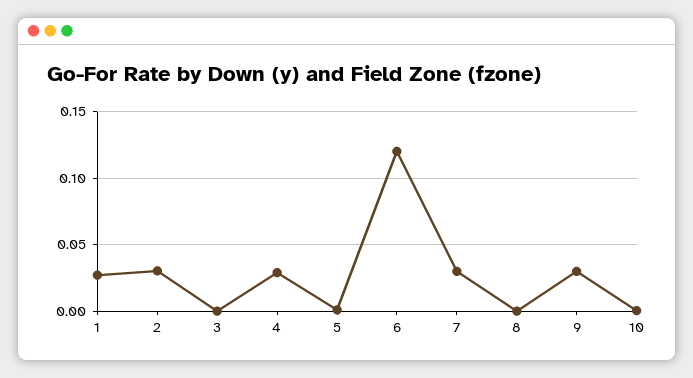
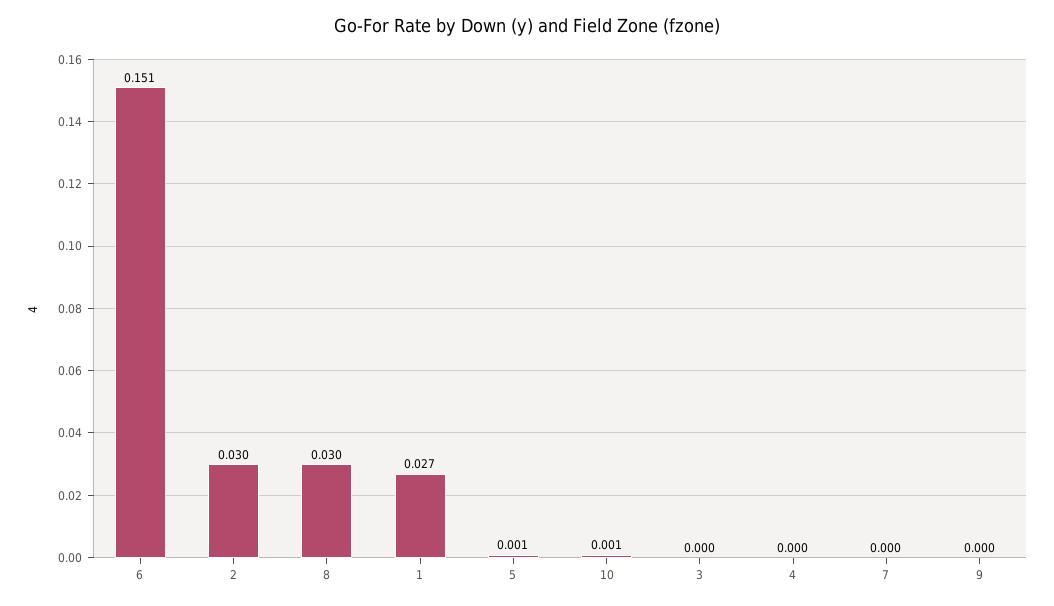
4: 0.03 -> 0
6: 0.12 -> 0.151
7: 0.03 -> 0
8: 0 -> 0.03
9: 0.03 -> 0

